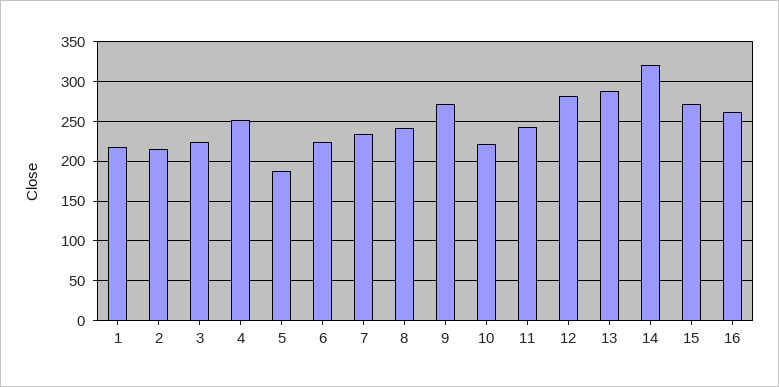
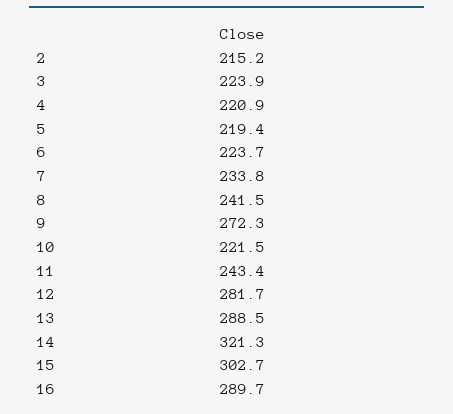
1: 220 -> none
4: 250 -> 220.9
5: 190 -> 219.4
15: 270 -> 302.7
16: 260 -> 289.7

